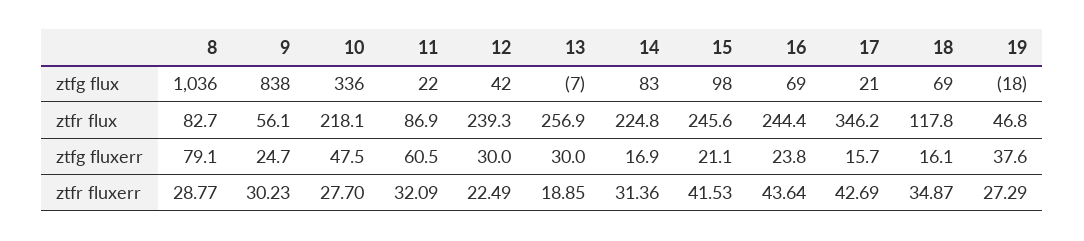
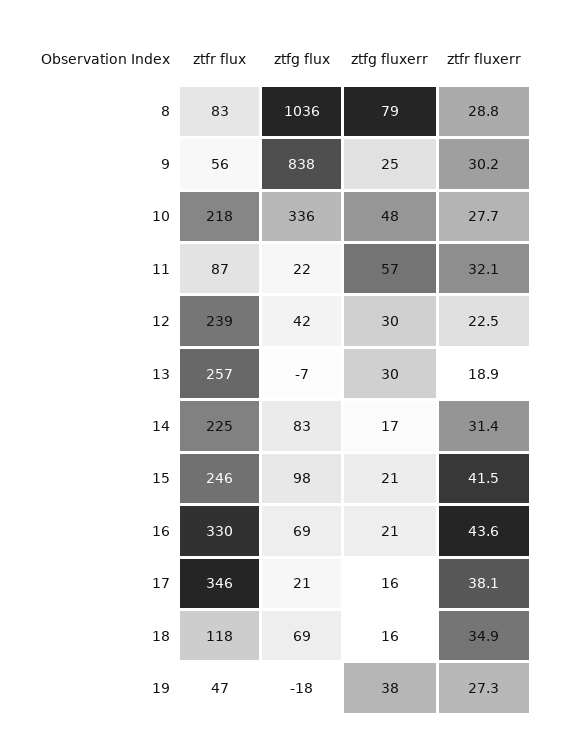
16, ztfr flux: 244.4 -> 330
11, ztfg fluxerr: 60.5 -> 57
16, ztfg fluxerr: 23.8 -> 21
17, ztfr fluxerr: 42.69 -> 38.1

